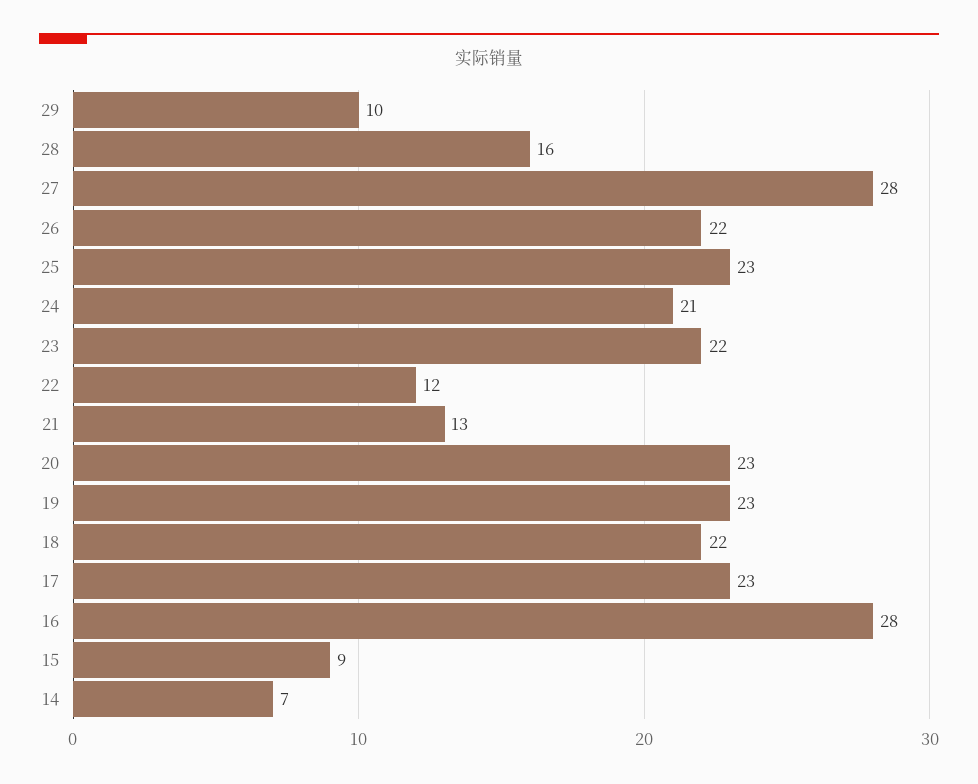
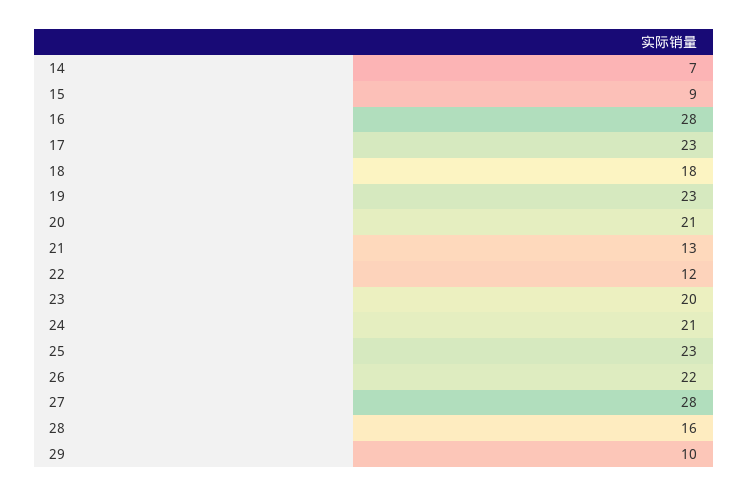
23: 22 -> 20
20: 23 -> 21
18: 22 -> 18

